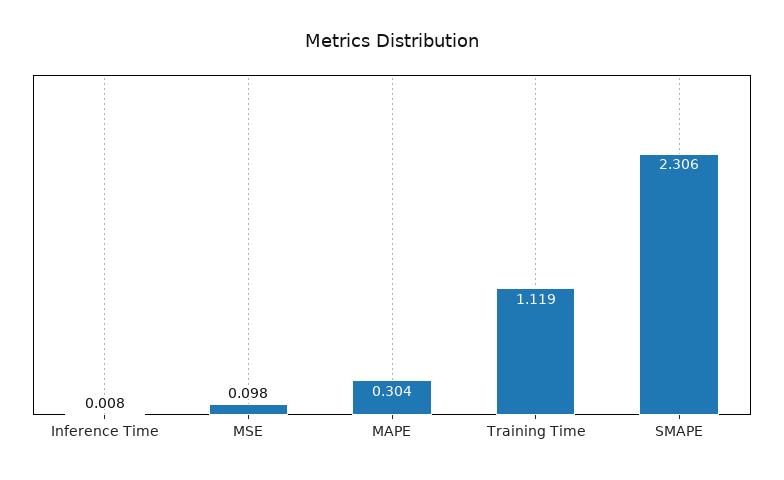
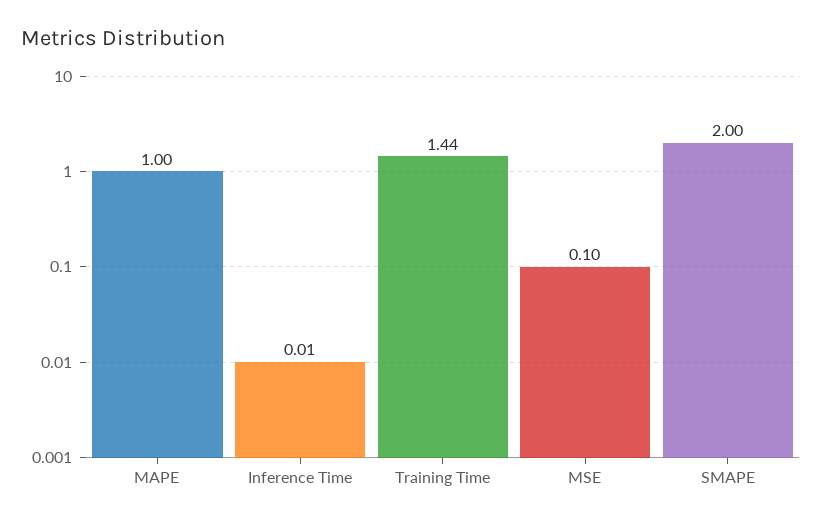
MAPE: 0.304 -> 1
Training Time: 1.119 -> 1.44
SMAPE: 2.306 -> 2

